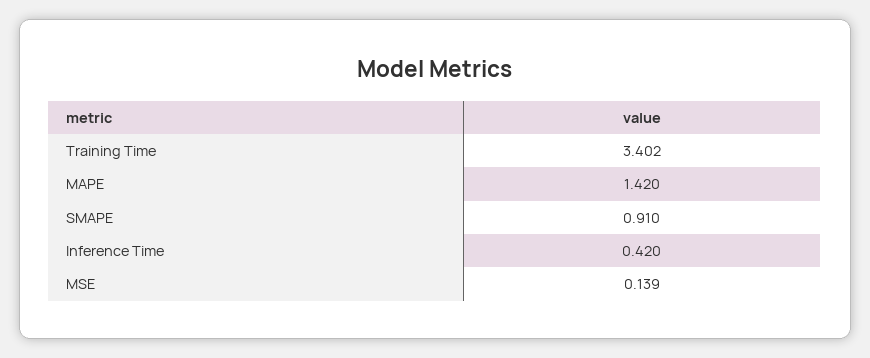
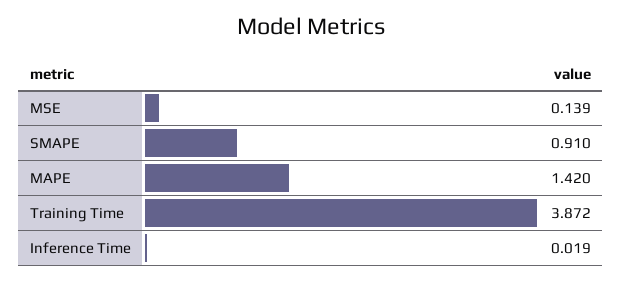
Training Time: 3.402 -> 3.872
Inference Time: 0.42 -> 0.019

